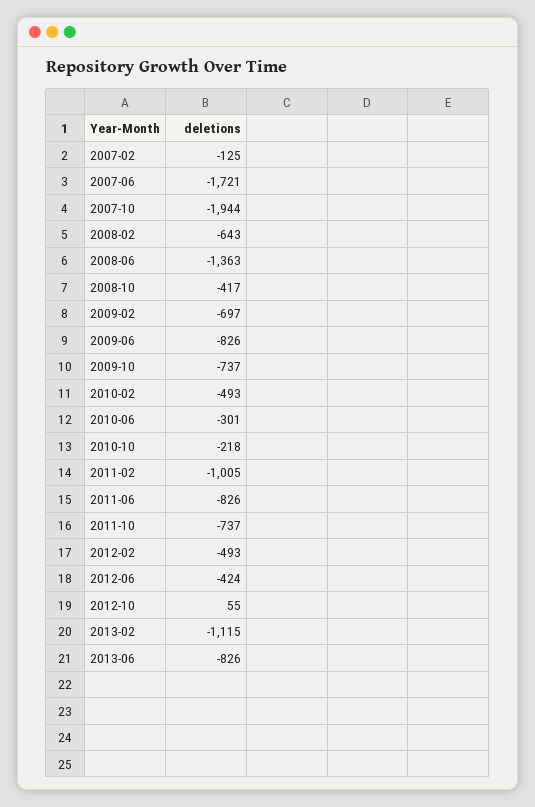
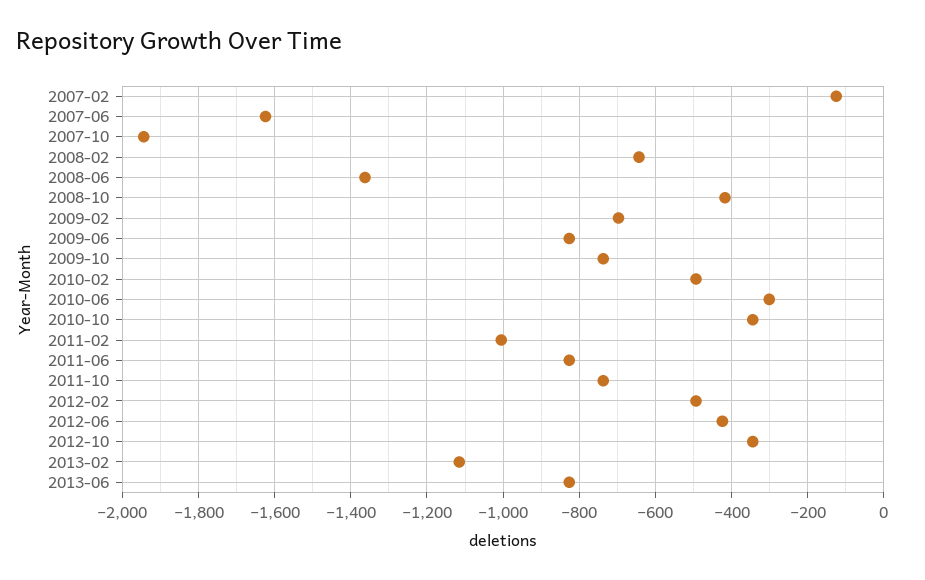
2007-06: -1721 -> -1620
2010-10: -218 -> -340
2012-10: 55 -> -340

